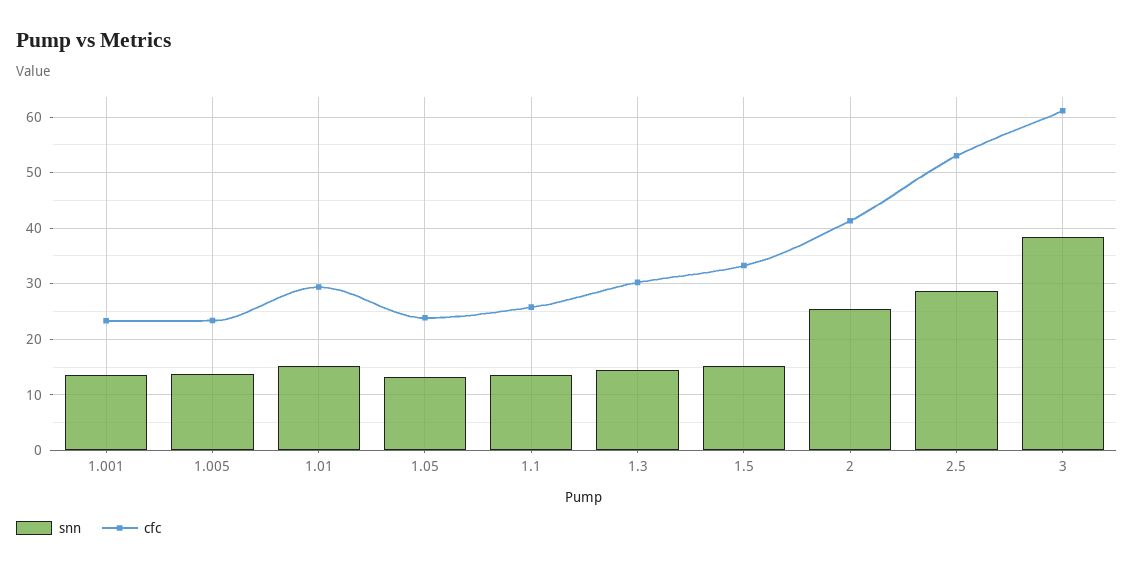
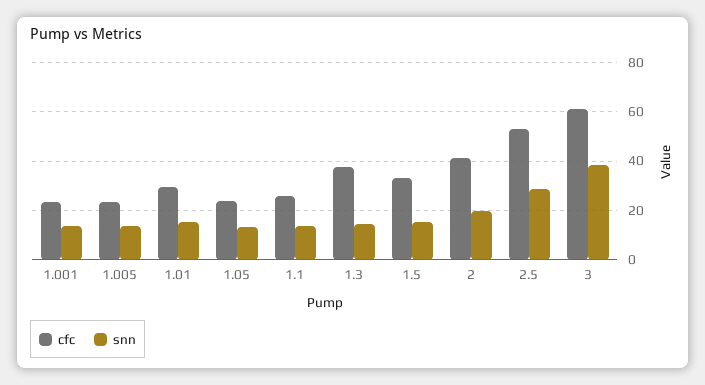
cfc, 1.3: 30 -> 37.5
snn, 2: 26 -> 20

